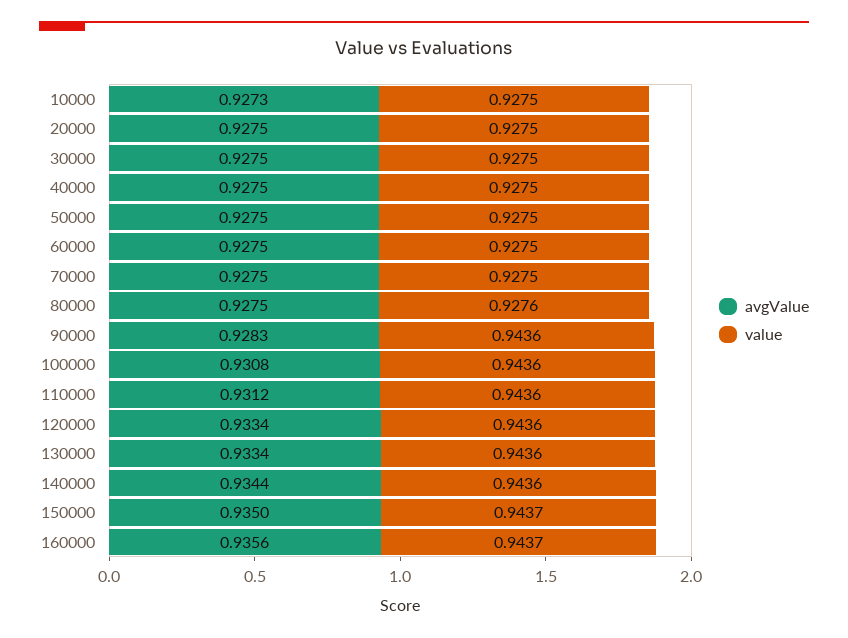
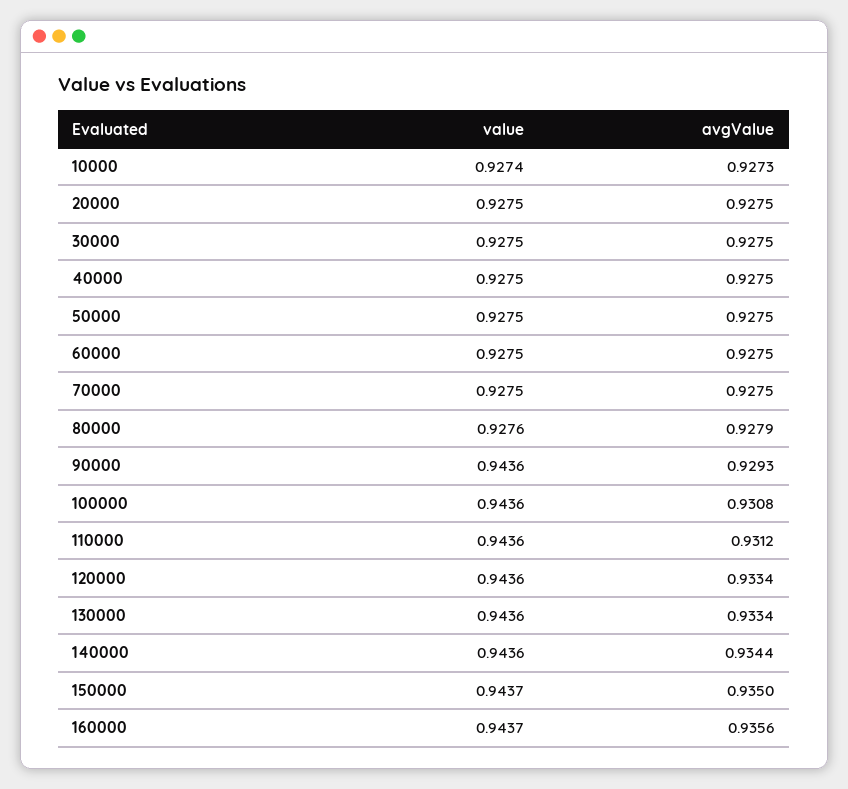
value, 10000: 0.9275 -> 0.9274
avgValue, 80000: 0.9275 -> 0.9279
avgValue, 90000: 0.9283 -> 0.9293

